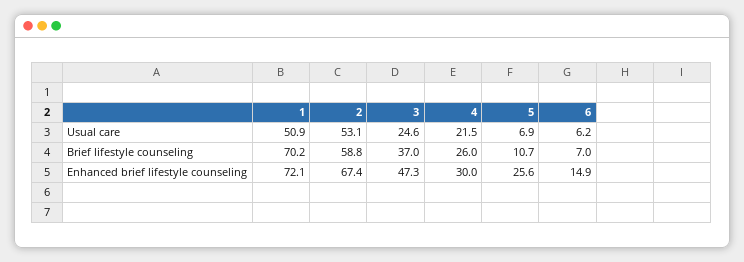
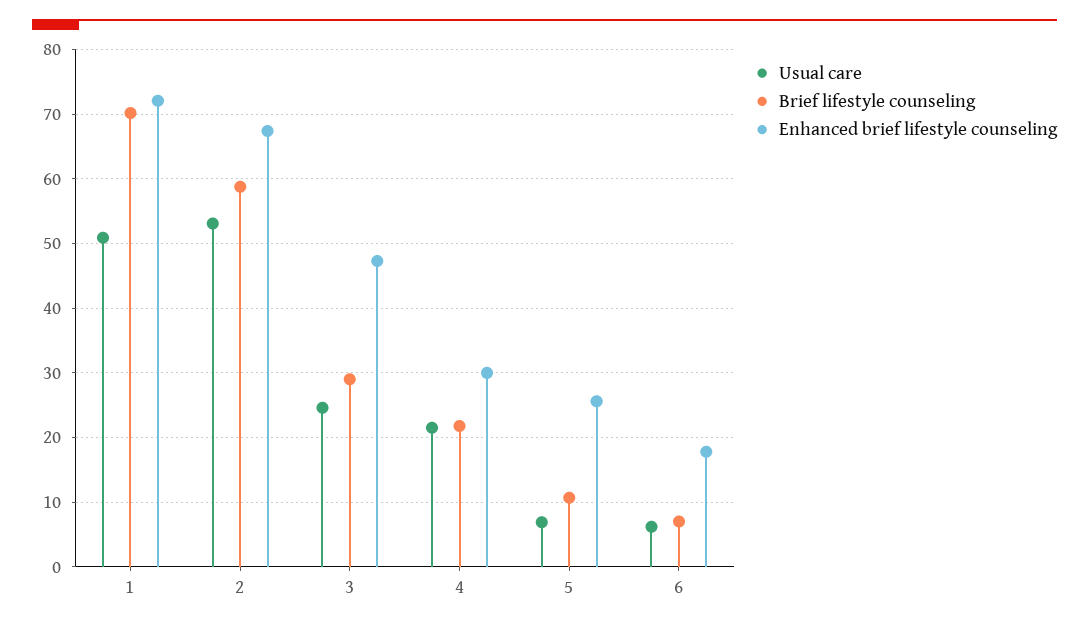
Brief lifestyle counseling, 3: 37 -> 29
Brief lifestyle counseling, 4: 26 -> 22
Enhanced brief lifestyle counseling, 6: 14.9 -> 18

